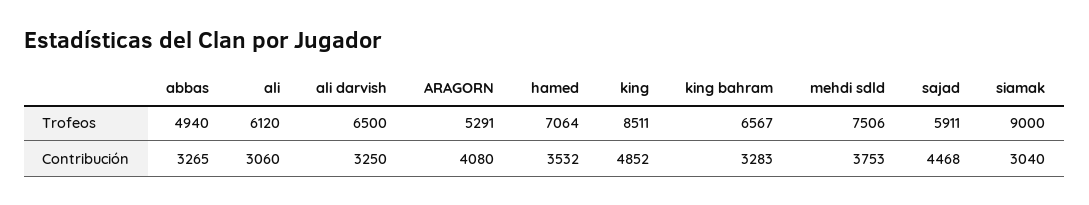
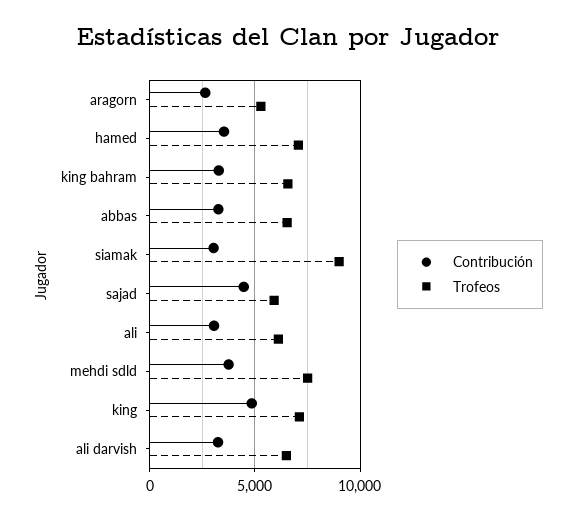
Trofeos, abbas: 4940 -> 6500
Trofeos, king: 8511 -> 7000
Contribución, ARAGORN: 4080 -> 2500

